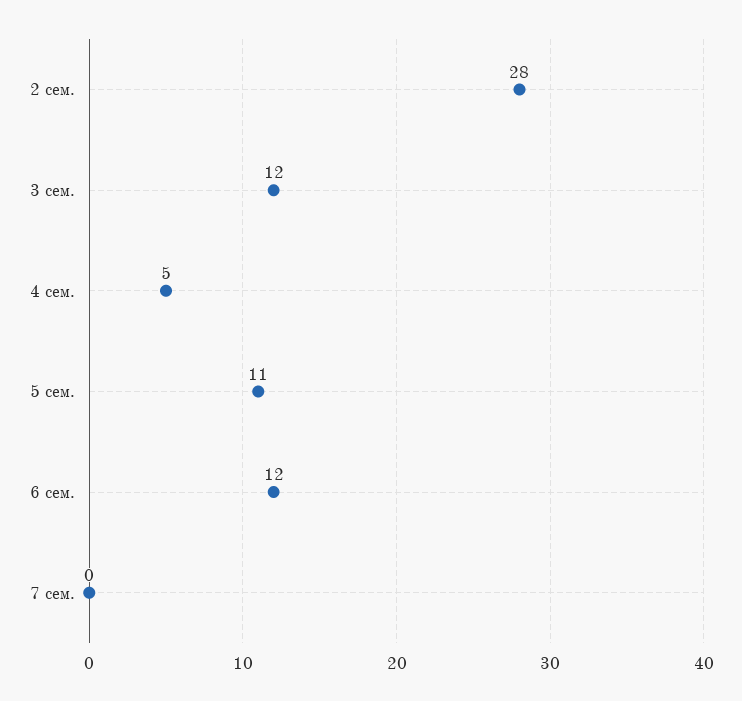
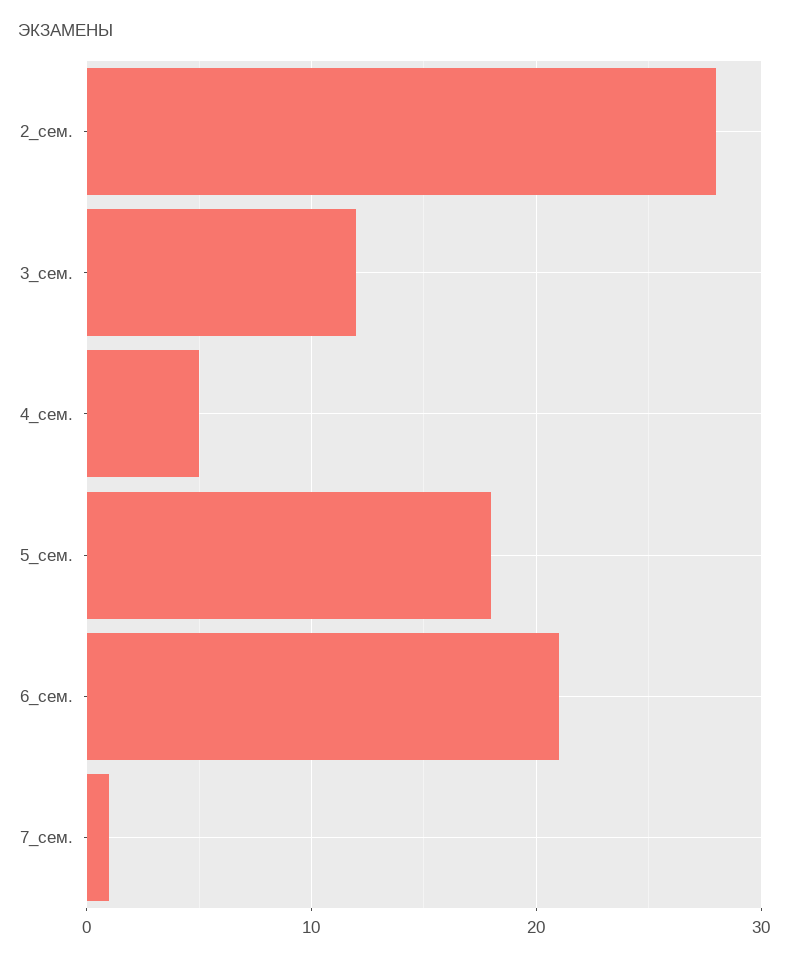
5 сем.: 11 -> 18
6 сем.: 12 -> 21
7 сем.: 0 -> 1

